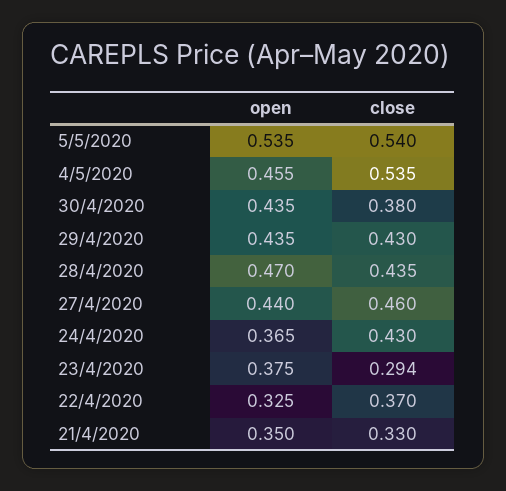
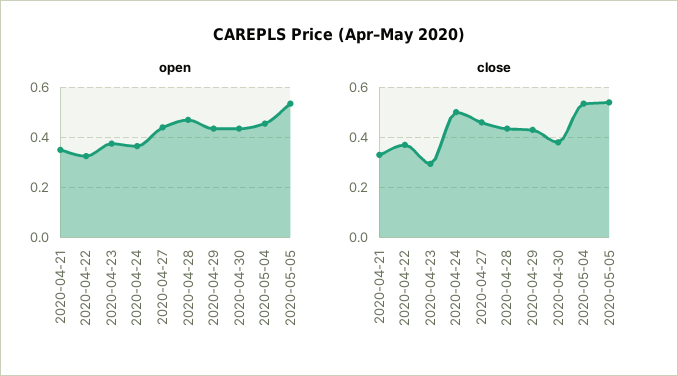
close, 24/4/2020: 0.43 -> 0.5

